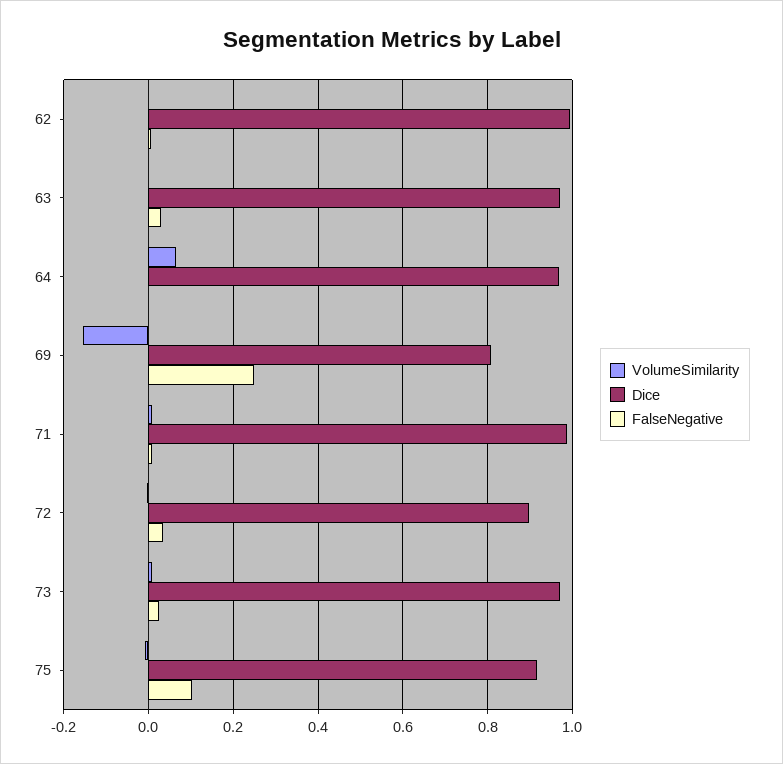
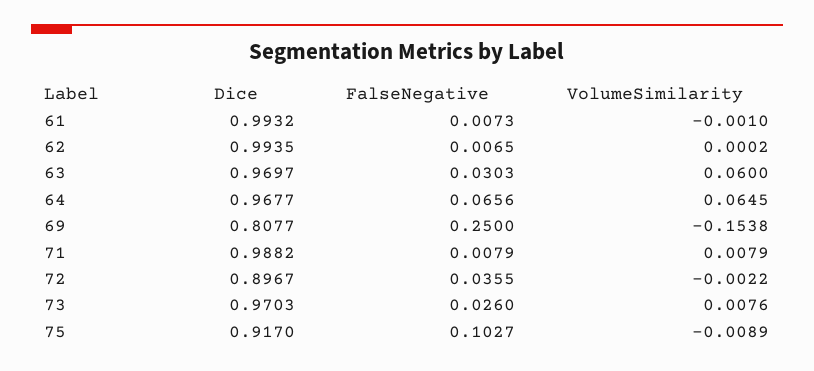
VolumeSimilarity, 63: 0 -> 0.06
FalseNegative, 64: 0 -> 0.0656
Dice, 61: none -> 0.9932
FalseNegative, 61: none -> 0.0073
VolumeSimilarity, 61: none -> -0.001

